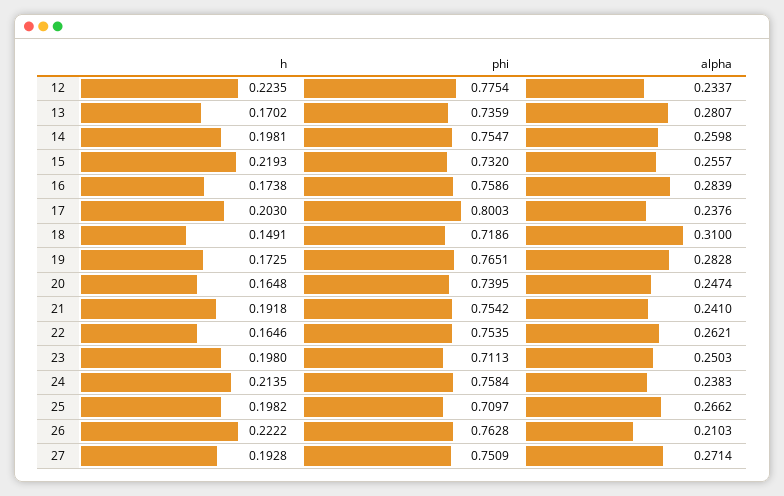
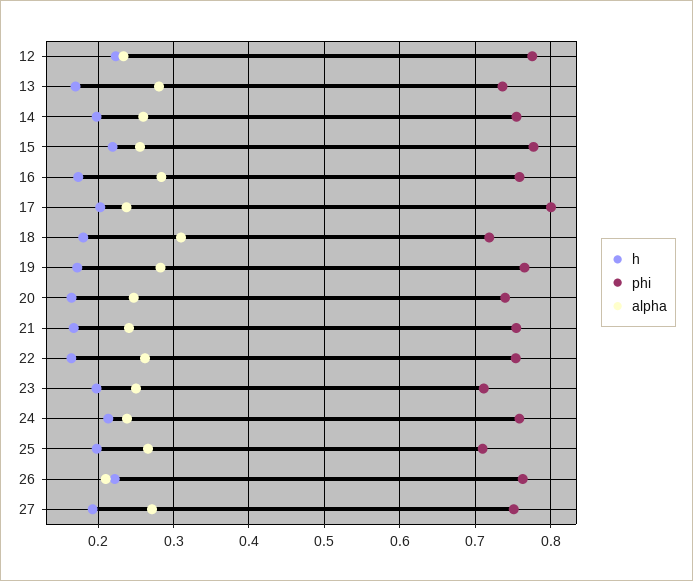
phi, 15: 0.732 -> 0.78
h, 18: 0.1491 -> 0.18
h, 21: 0.1918 -> 0.17

